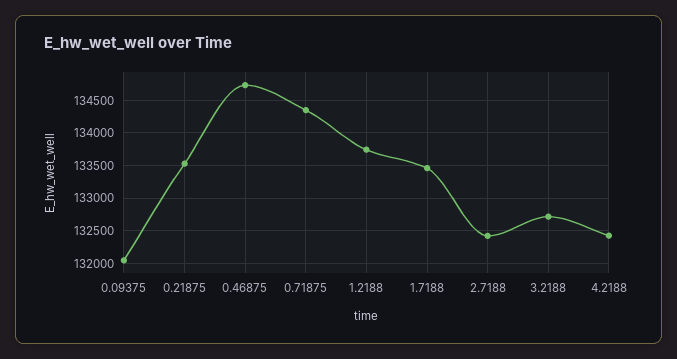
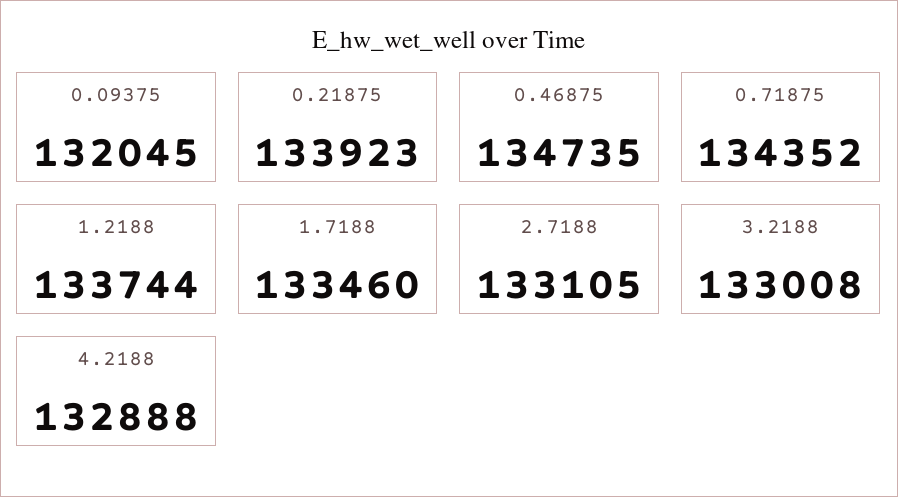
0.21875: 133500 -> 133923
2.7188: 132400 -> 133105
3.2188: 132700 -> 133008
4.2188: 132400 -> 132888

